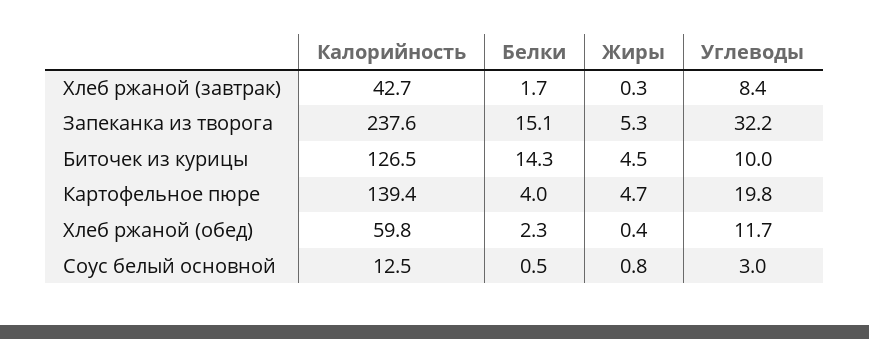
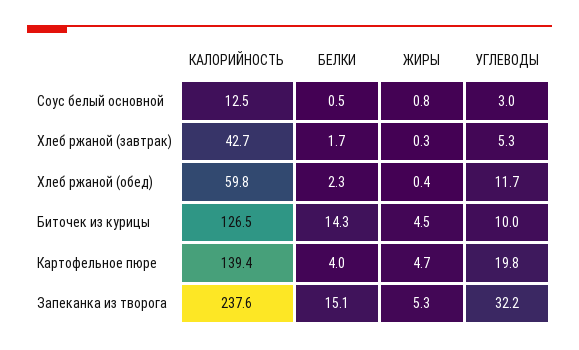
Углеводы, Хлеб ржаной (завтрак): 8.4 -> 5.3

